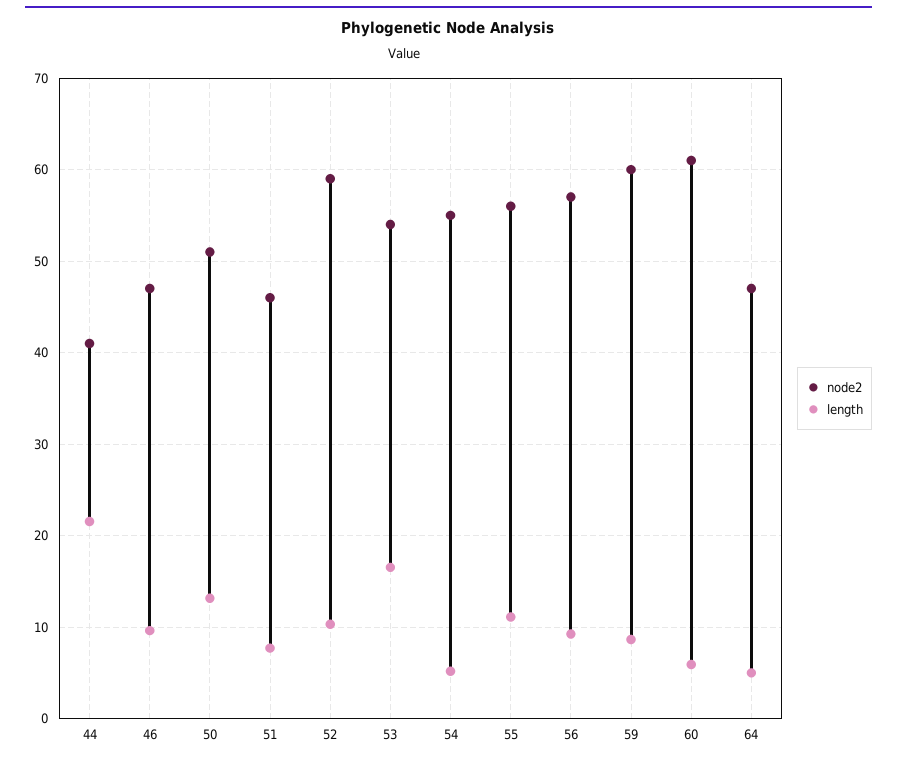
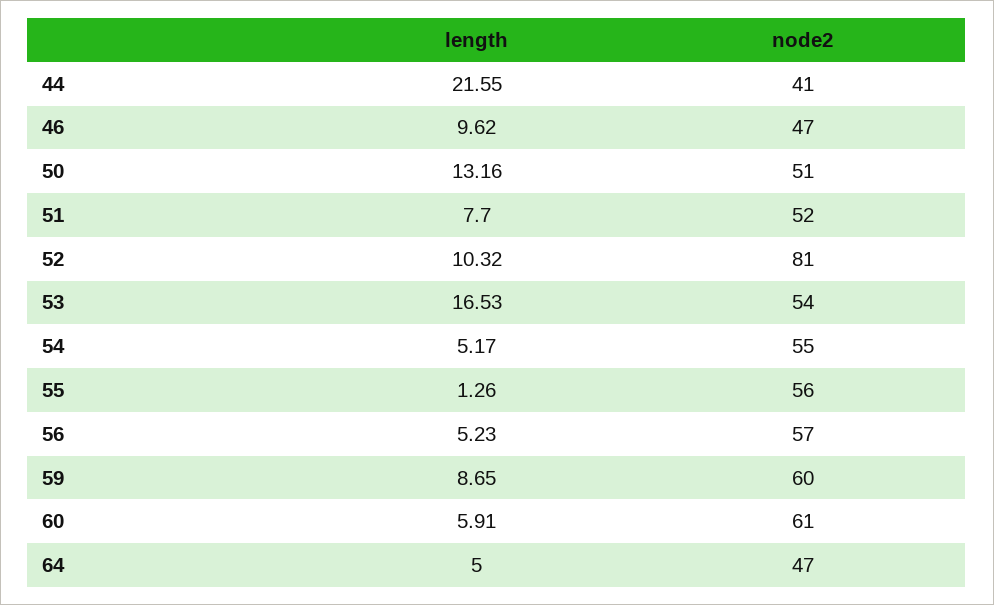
node2, 51: 46 -> 52
node2, 52: 59 -> 81
length, 55: 11 -> 1.26
length, 56: 9 -> 5.23

